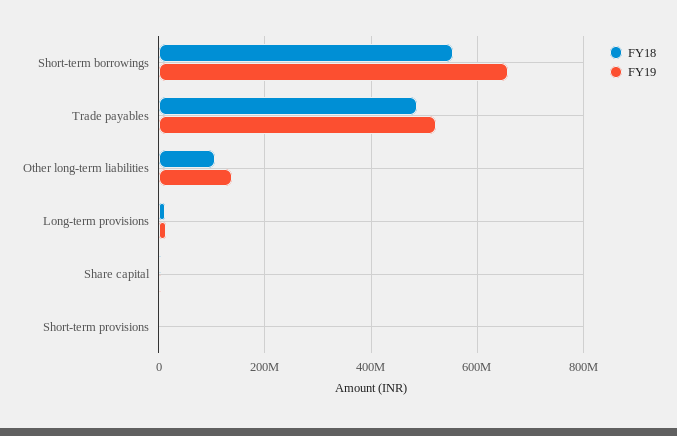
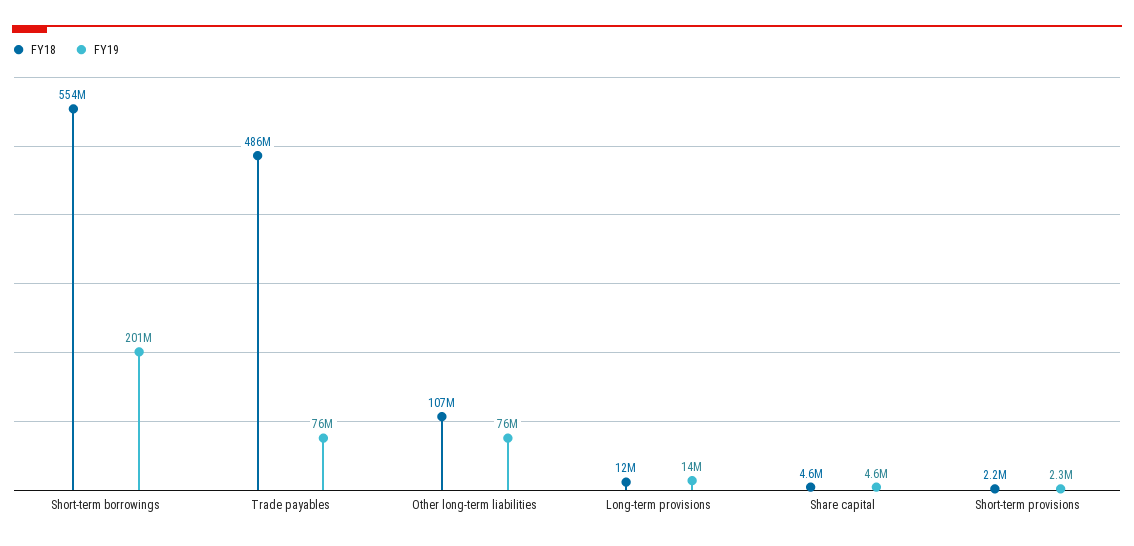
FY19, Short-term borrowings: 660000000 -> 201000000
FY19, Trade payables: 520000000 -> 76000000
FY19, Other long-term liabilities: 140000000 -> 76000000

